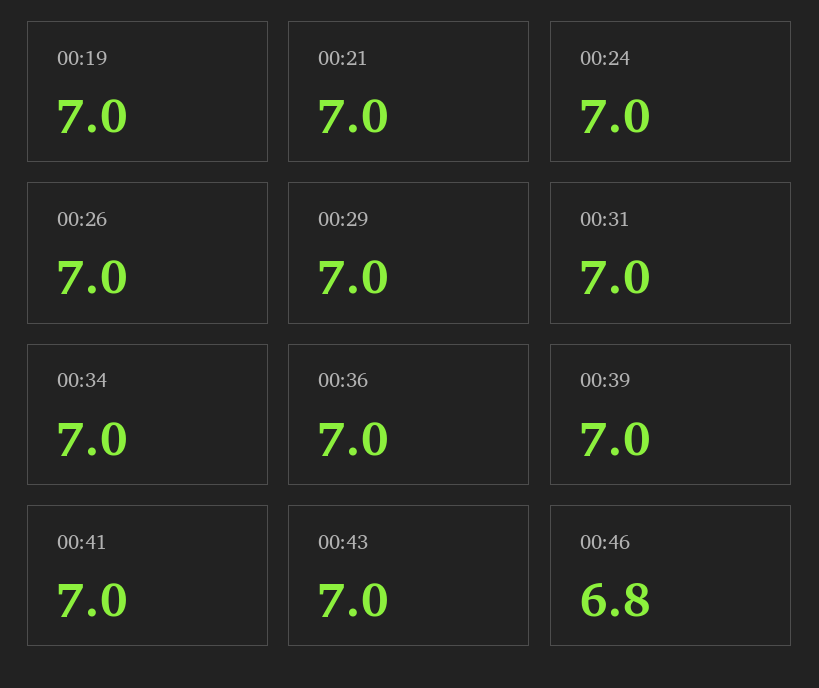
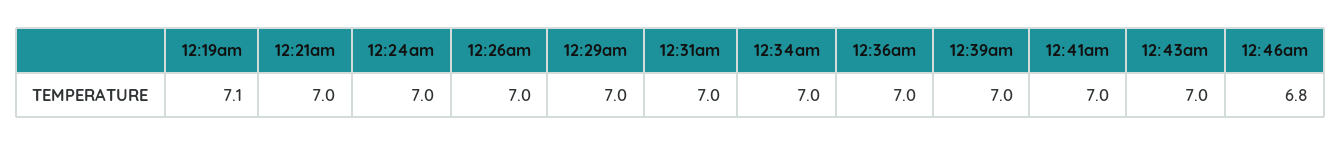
00:19: 7 -> 7.1

